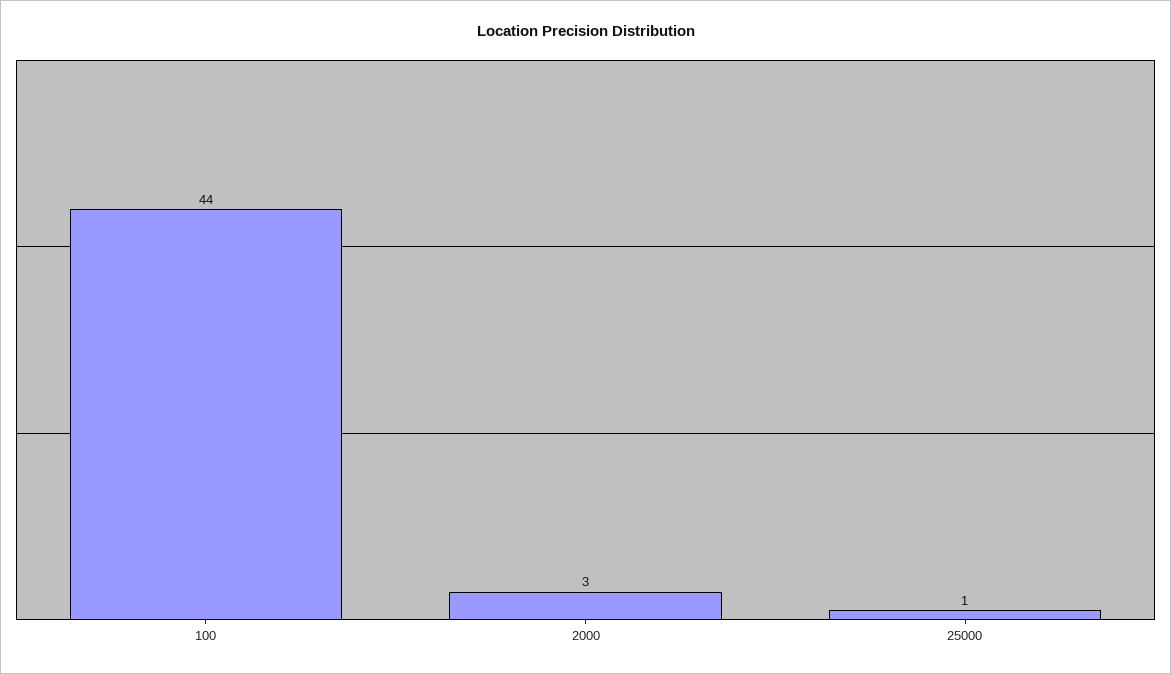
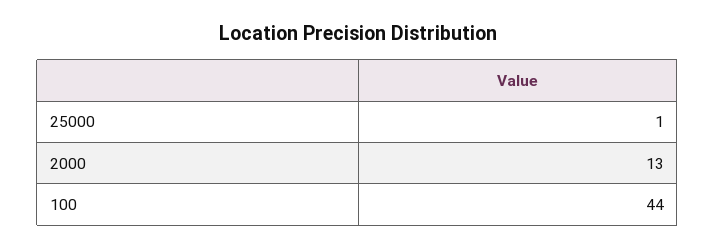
2000: 3 -> 13

